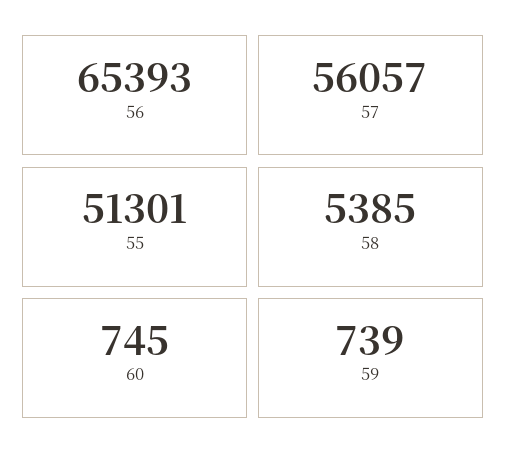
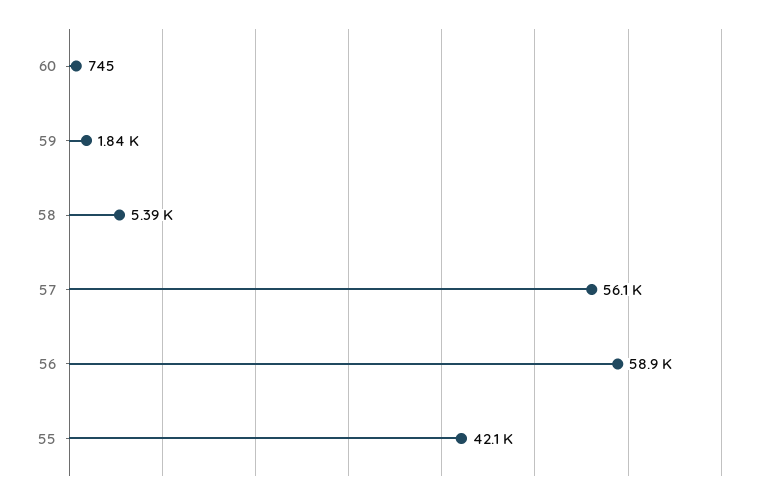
56: 65393 -> 58900
55: 51301 -> 42100
59: 739 -> 1840

